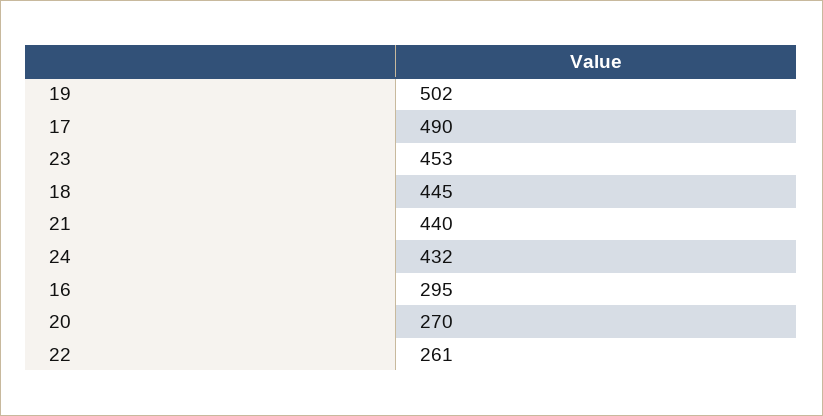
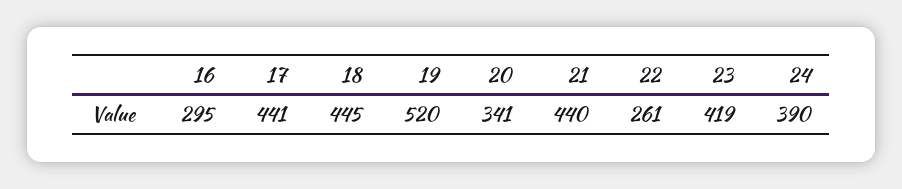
19: 502 -> 520
17: 490 -> 441
23: 453 -> 419
24: 432 -> 390
20: 270 -> 341

